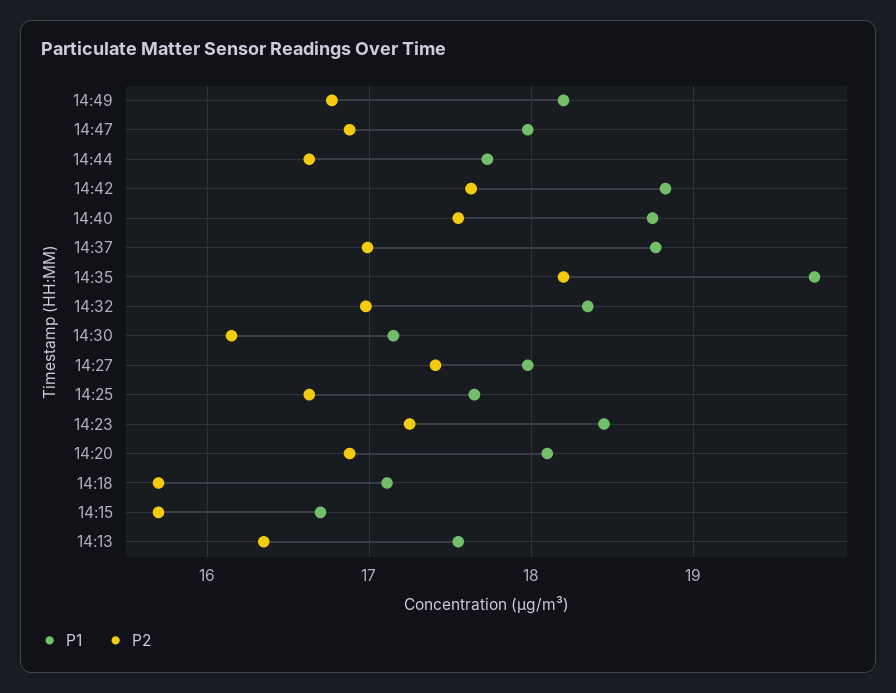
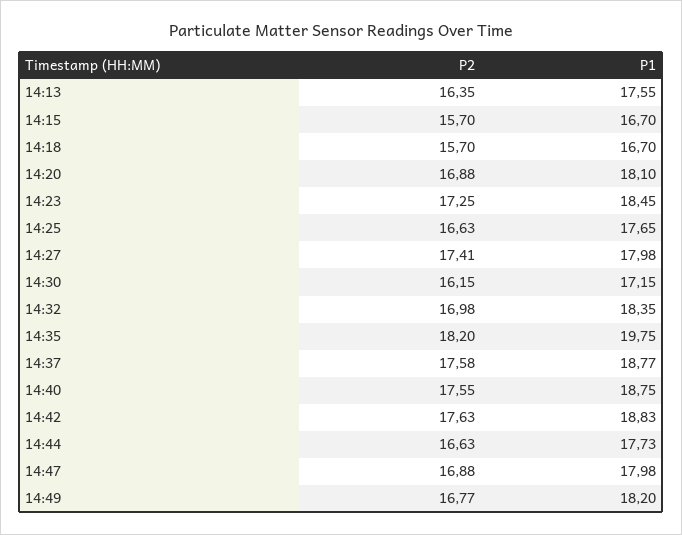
P2, 14:37: 17 -> 17.58
P1, 14:18: 17.1 -> 16.7

